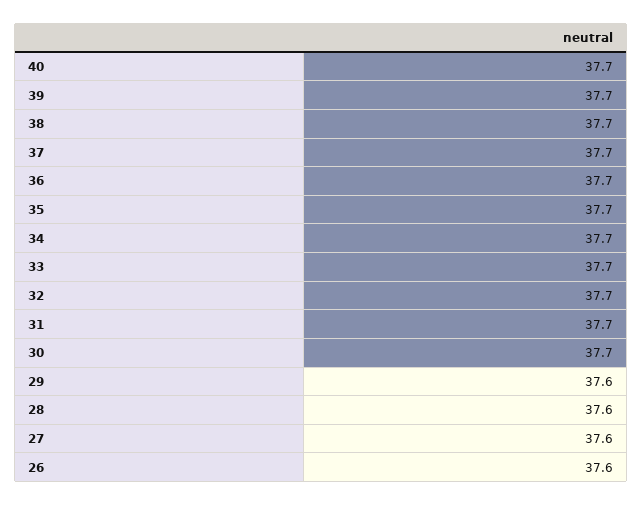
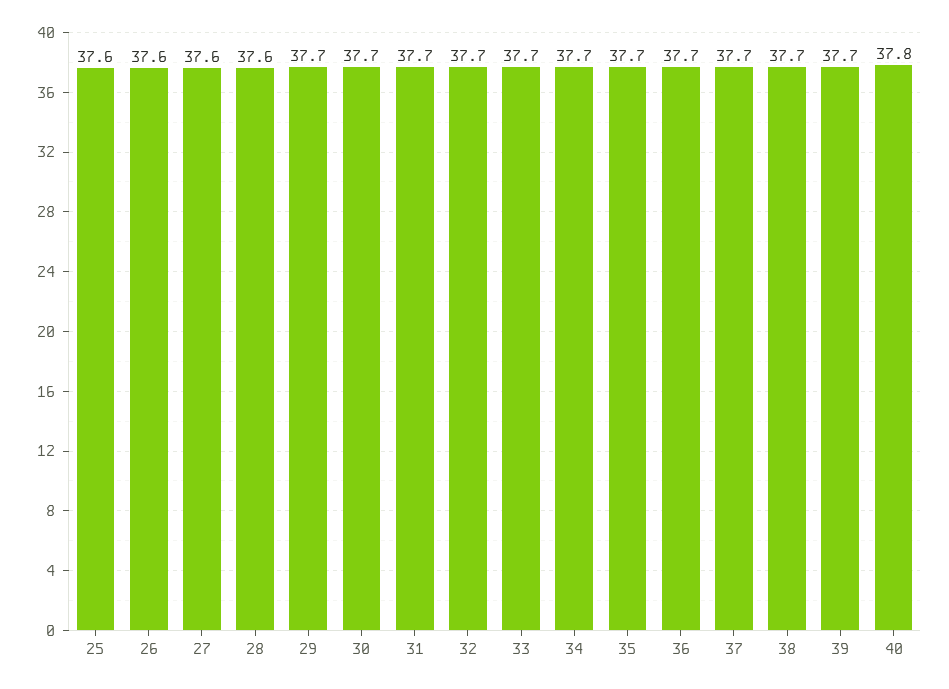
40: 37.7 -> 37.8
29: 37.6 -> 37.7
25: none -> 37.6

